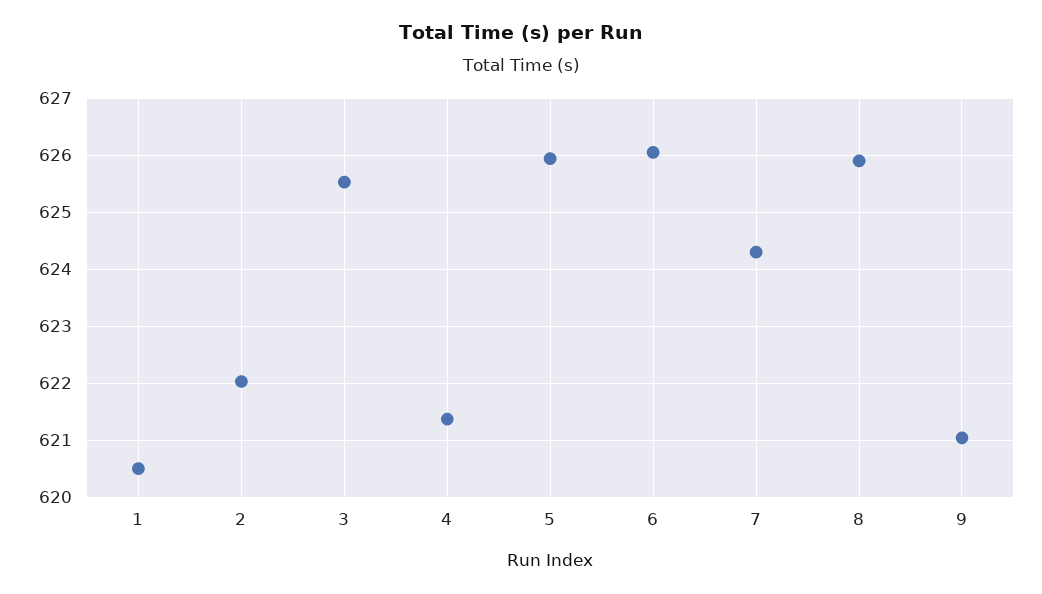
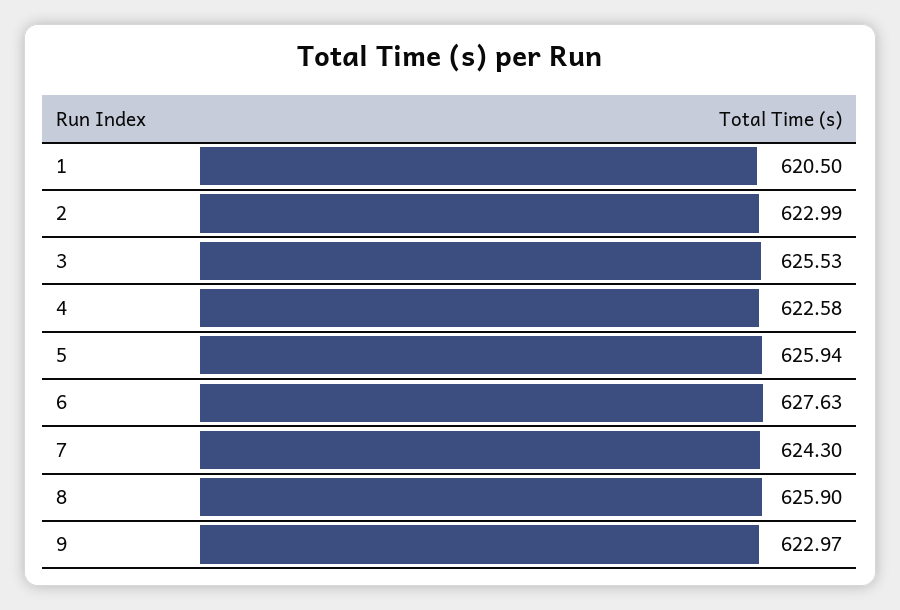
2: 622 -> 622.99
4: 621.4 -> 622.58
6: 626 -> 627.63
9: 621 -> 622.97

